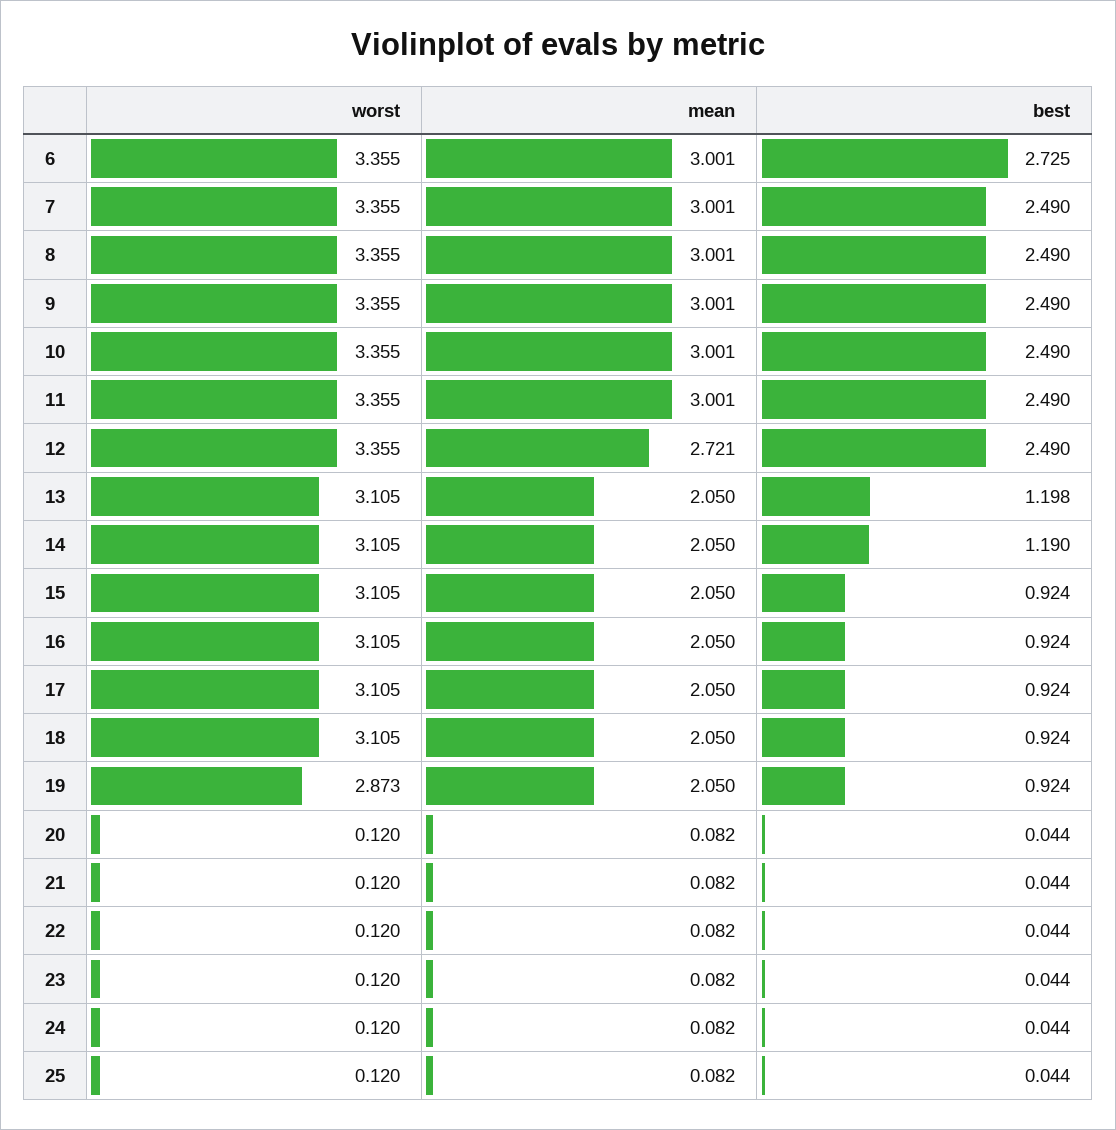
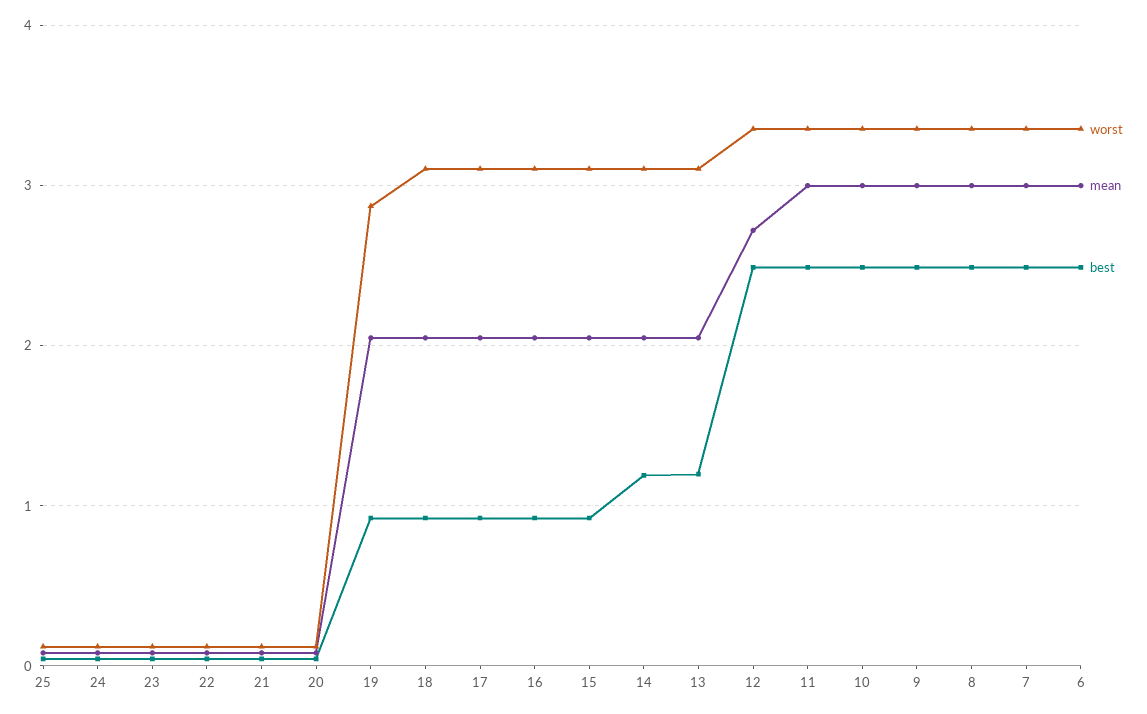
best, 6: 2.725 -> 2.5

